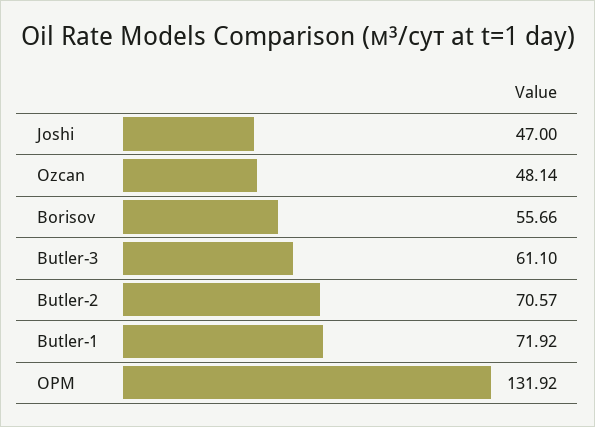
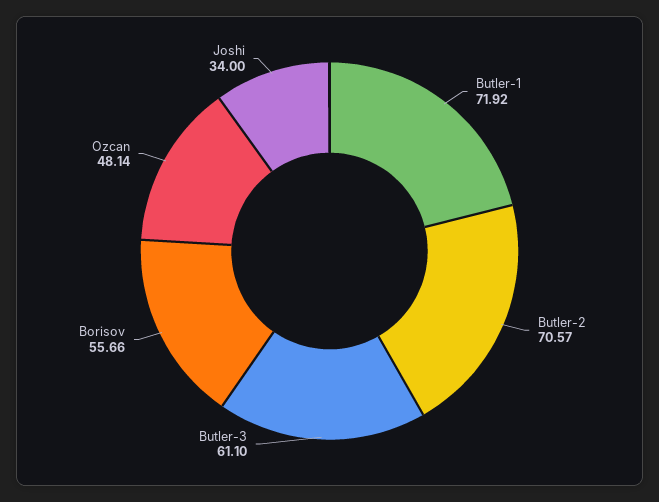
Joshi: 47 -> 34
OPM: 131.92 -> none

